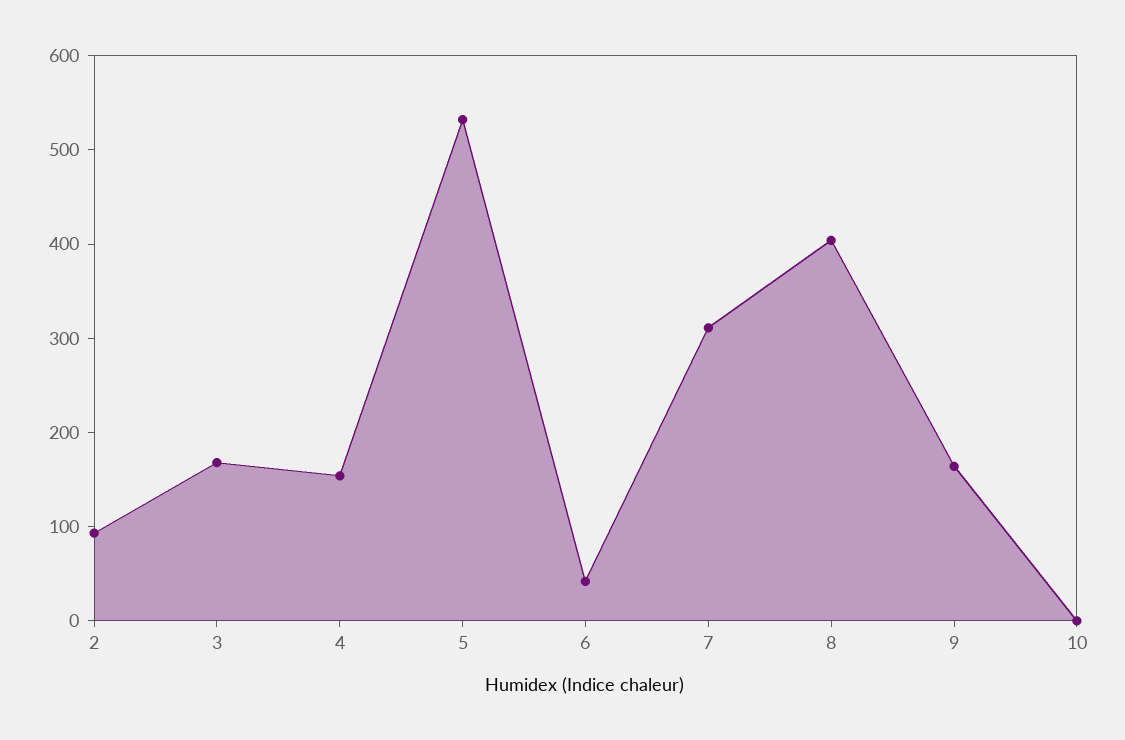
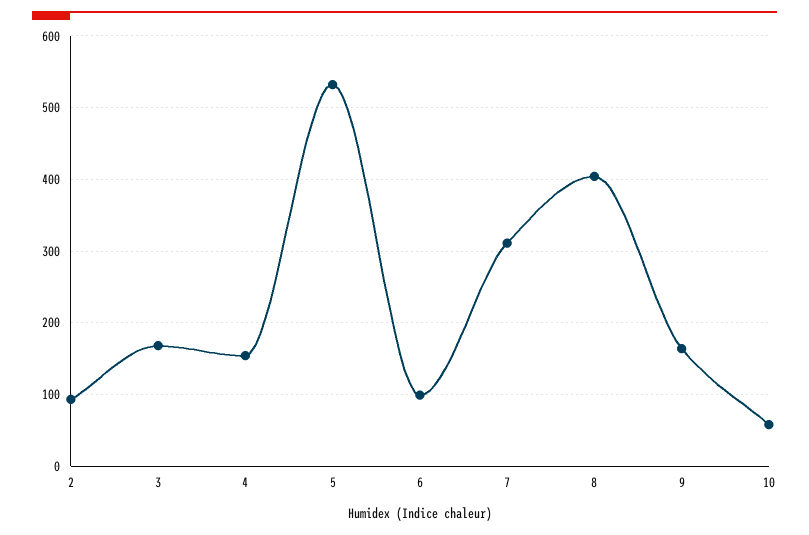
6: 40 -> 100
10: 0 -> 60

